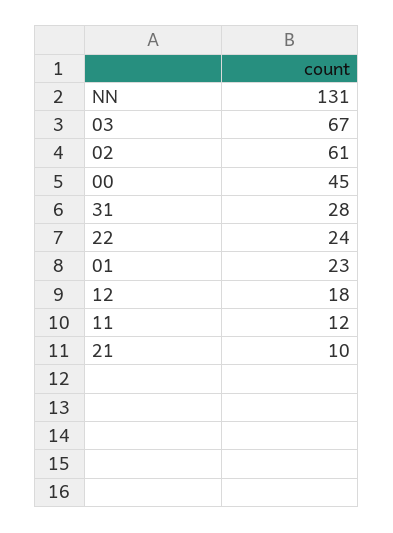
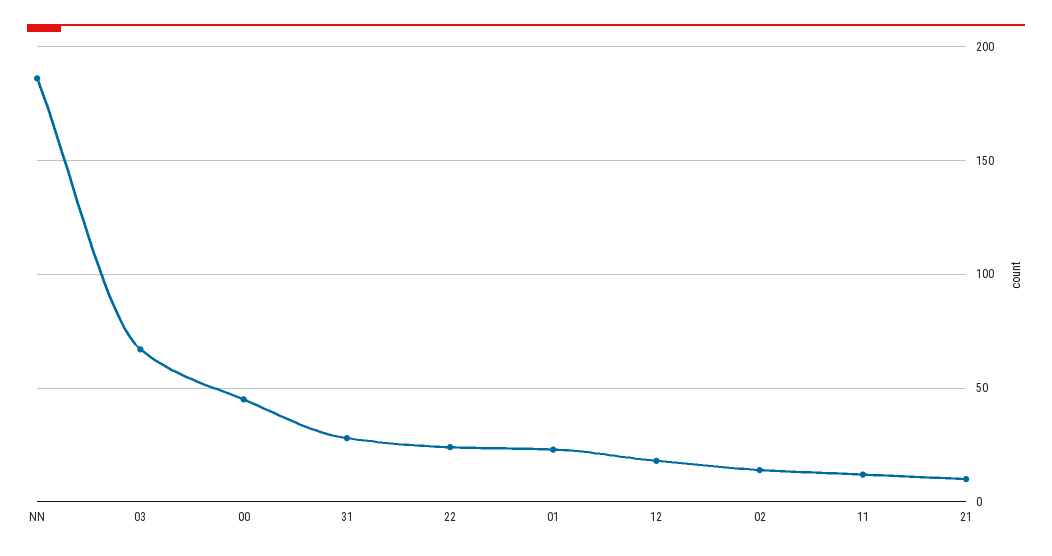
NN: 131 -> 185
02: 61 -> 15

